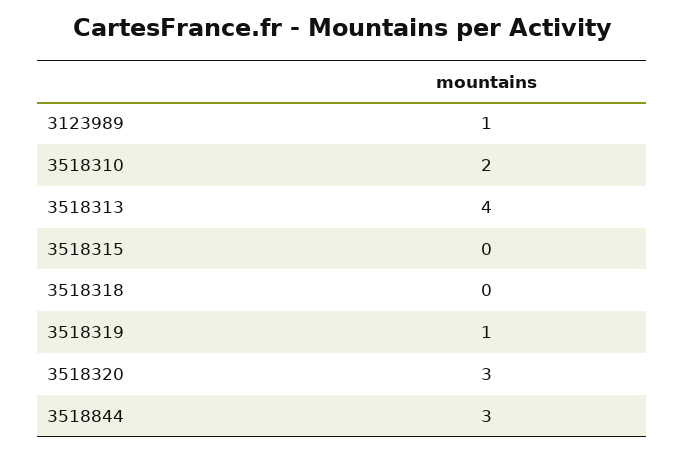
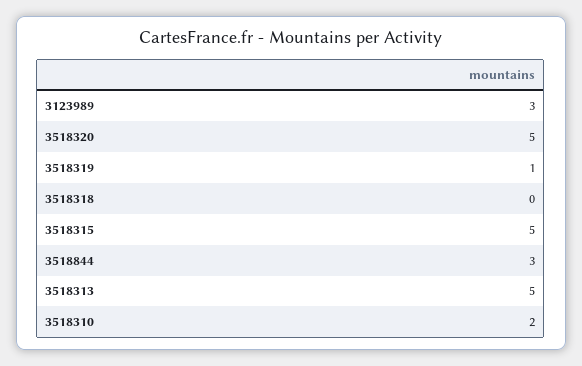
3123989: 1 -> 3
3518313: 4 -> 5
3518315: 0 -> 5
3518320: 3 -> 5

